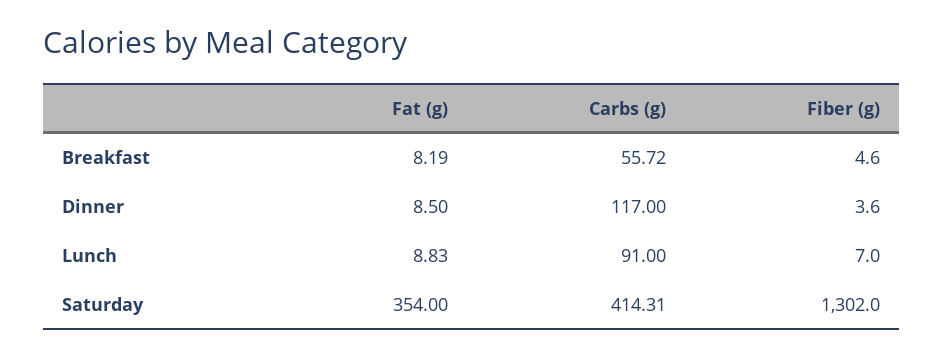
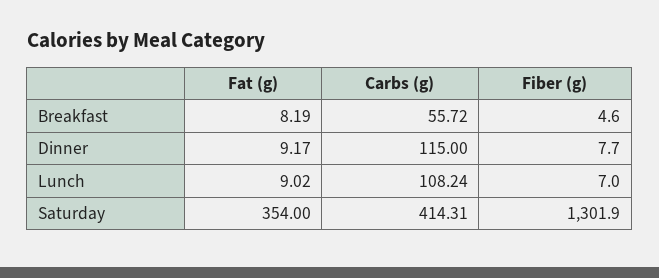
Fat (g), Dinner: 8.5 -> 9.17
Carbs (g), Dinner: 117 -> 115
Fiber (g), Dinner: 3.6 -> 7.7
Fat (g), Lunch: 8.83 -> 9.02
Carbs (g), Lunch: 91 -> 108.24
Fiber (g), Saturday: 1302 -> 1301.9

